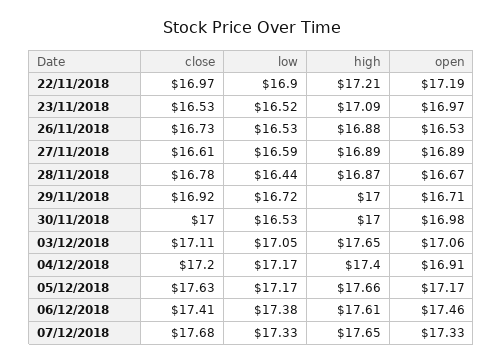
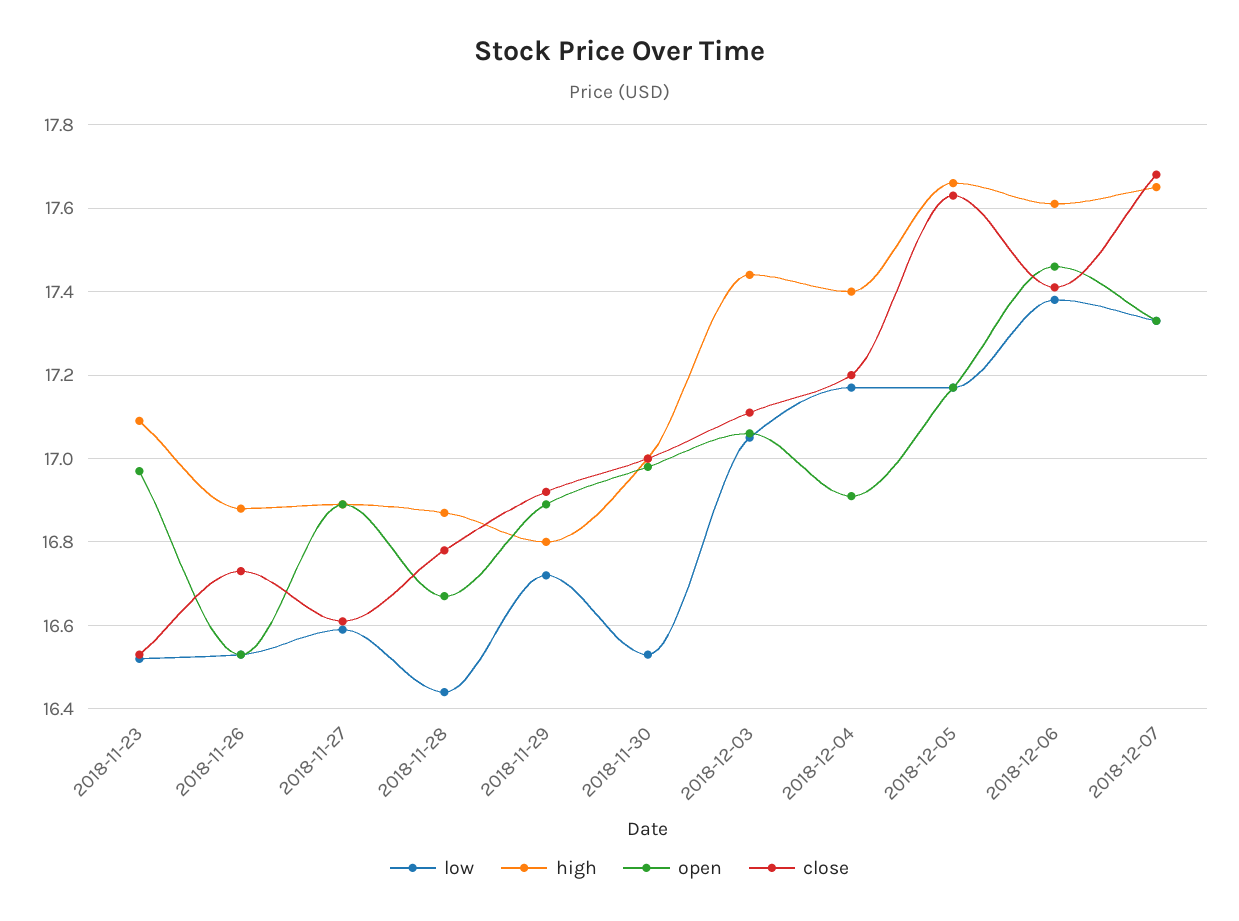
close, 22/11/2018: 16.97 -> none
low, 22/11/2018: 16.9 -> none
high, 22/11/2018: 17.21 -> none
open, 22/11/2018: 17.19 -> none
high, 29/11/2018: 17 -> 16.8
open, 29/11/2018: 16.71 -> 16.9
high, 03/12/2018: 17.65 -> 17.45

